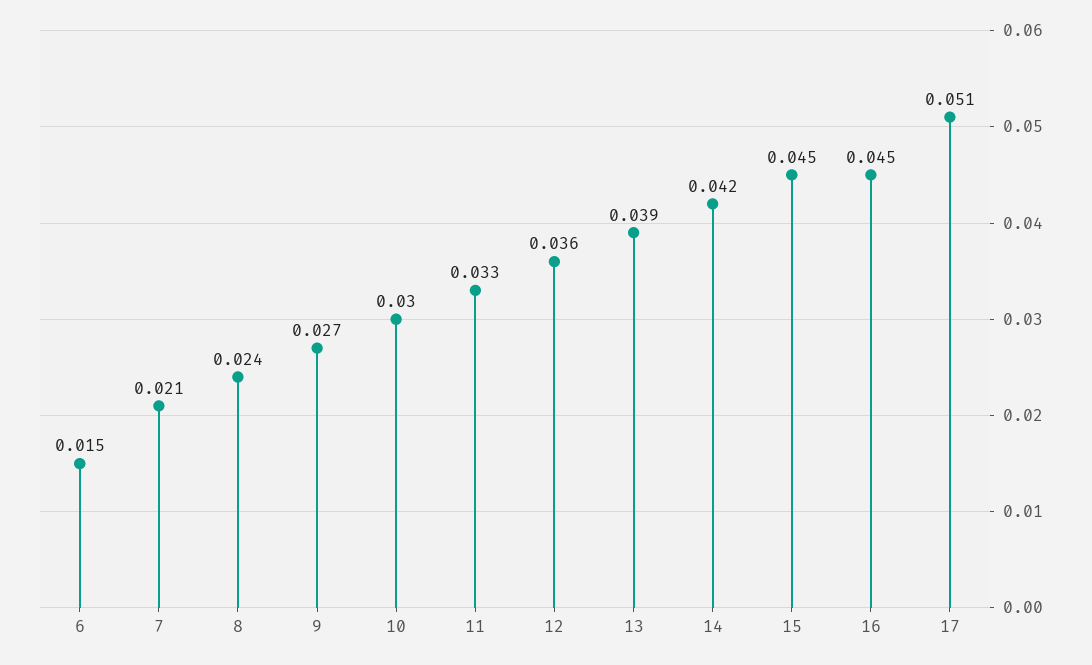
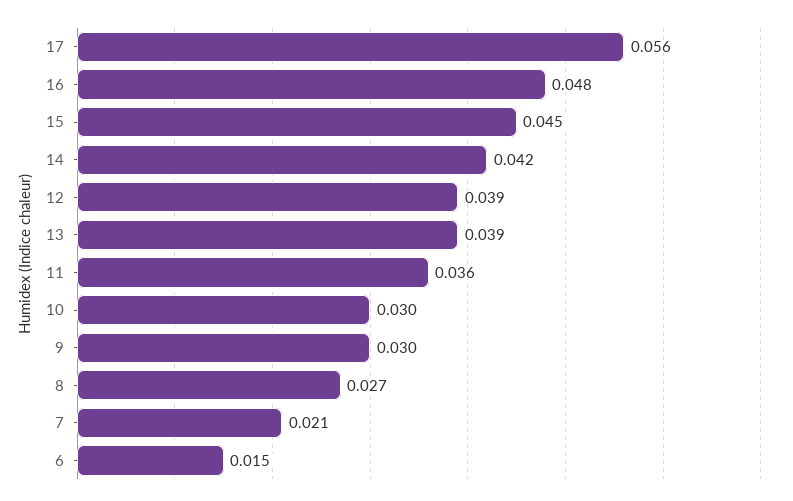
8: 0.024 -> 0.027
9: 0.027 -> 0.03
11: 0.033 -> 0.036
12: 0.036 -> 0.039
16: 0.045 -> 0.048
17: 0.051 -> 0.056

